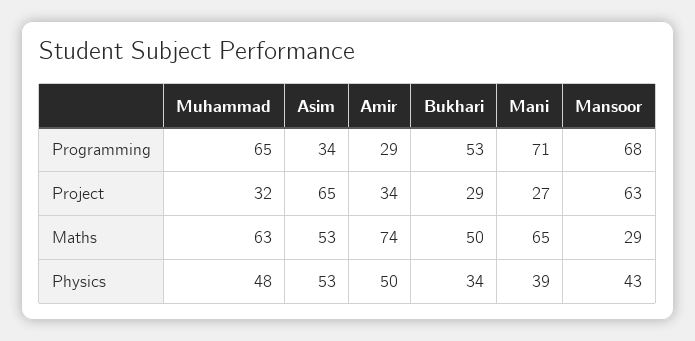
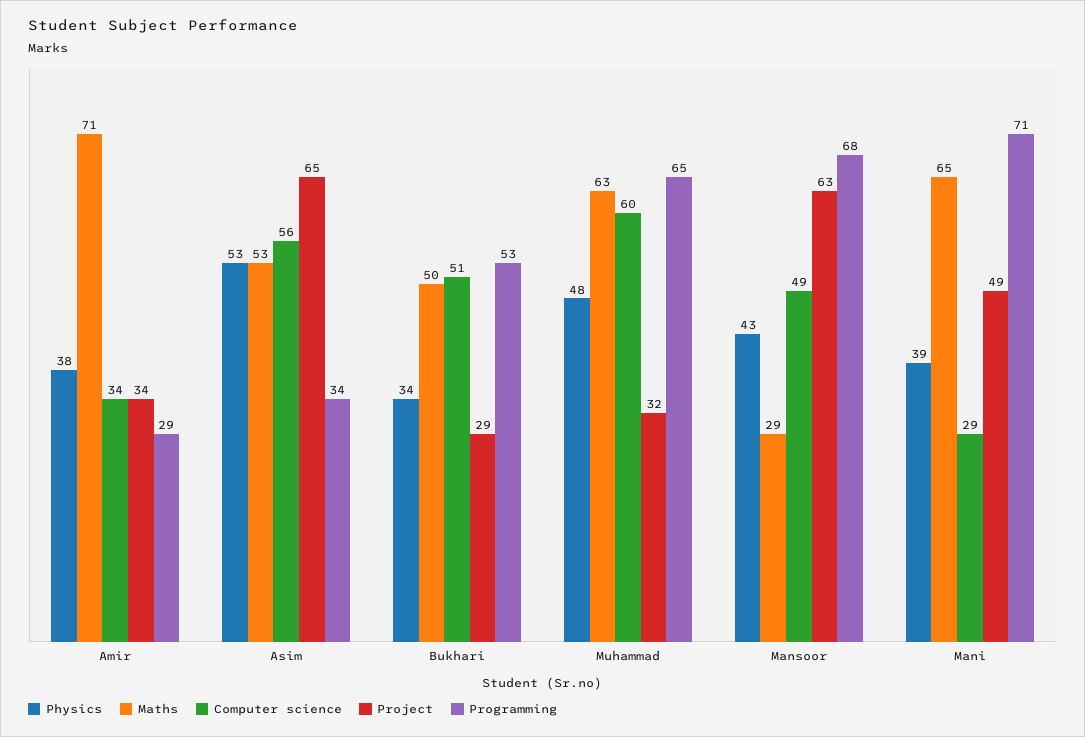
Project, Mani: 27 -> 49
Maths, Amir: 74 -> 71
Physics, Amir: 50 -> 38
Computer science, Amir: none -> 34
Computer science, Asim: none -> 56
Computer science, Bukhari: none -> 51
Computer science, Muhammad: none -> 60
Computer science, Mansoor: none -> 49
Computer science, Mani: none -> 29

